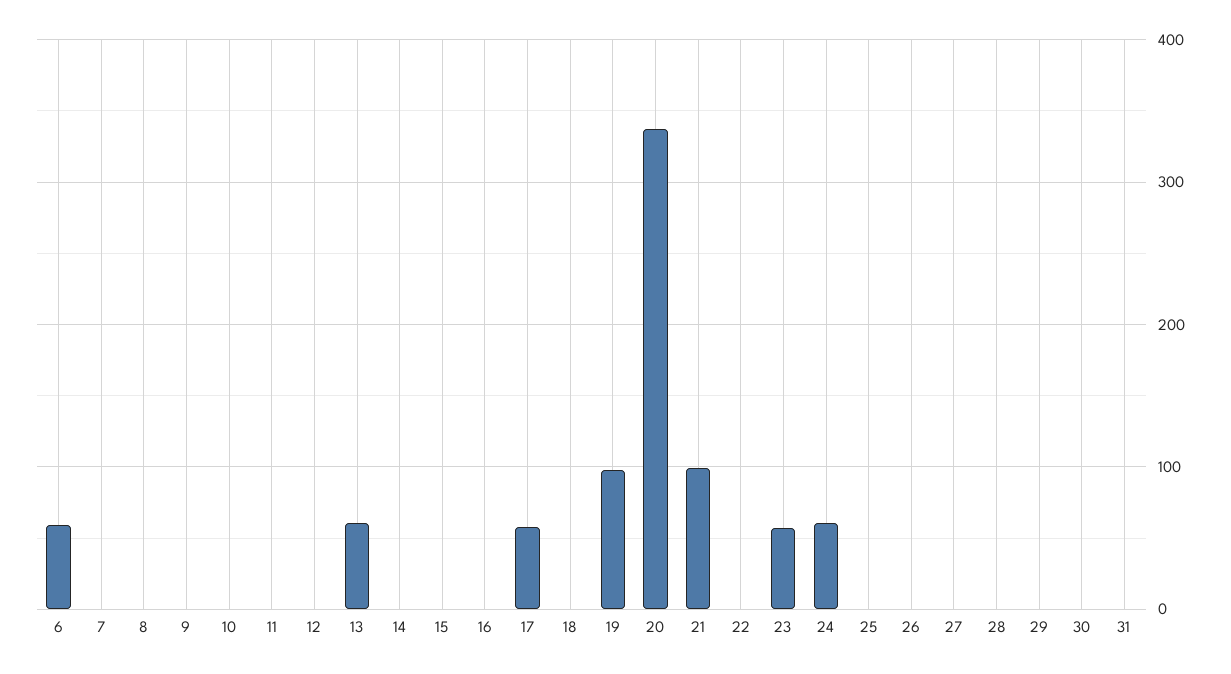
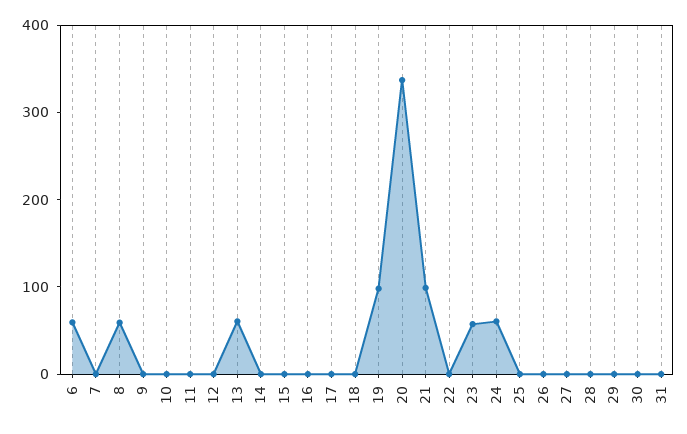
8: 0 -> 60
17: 60 -> 0

